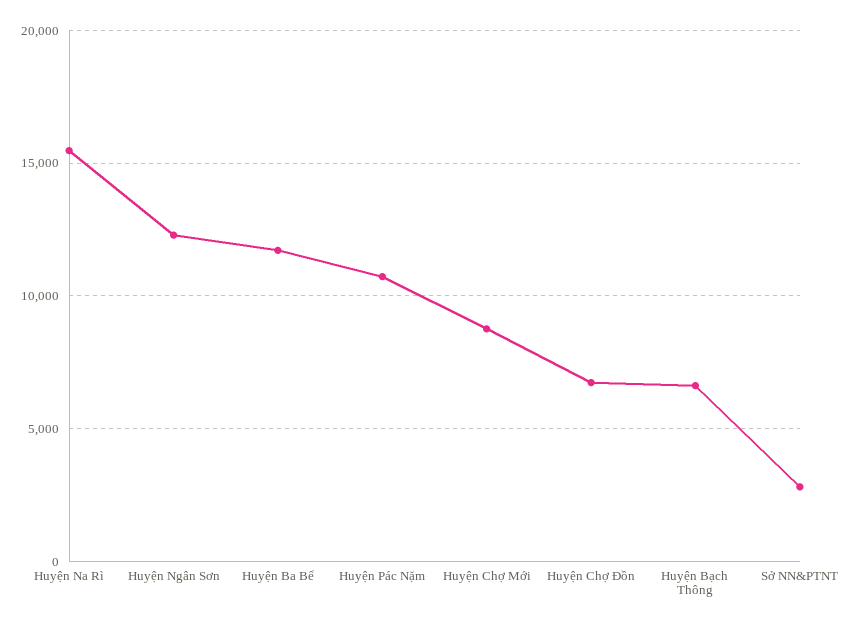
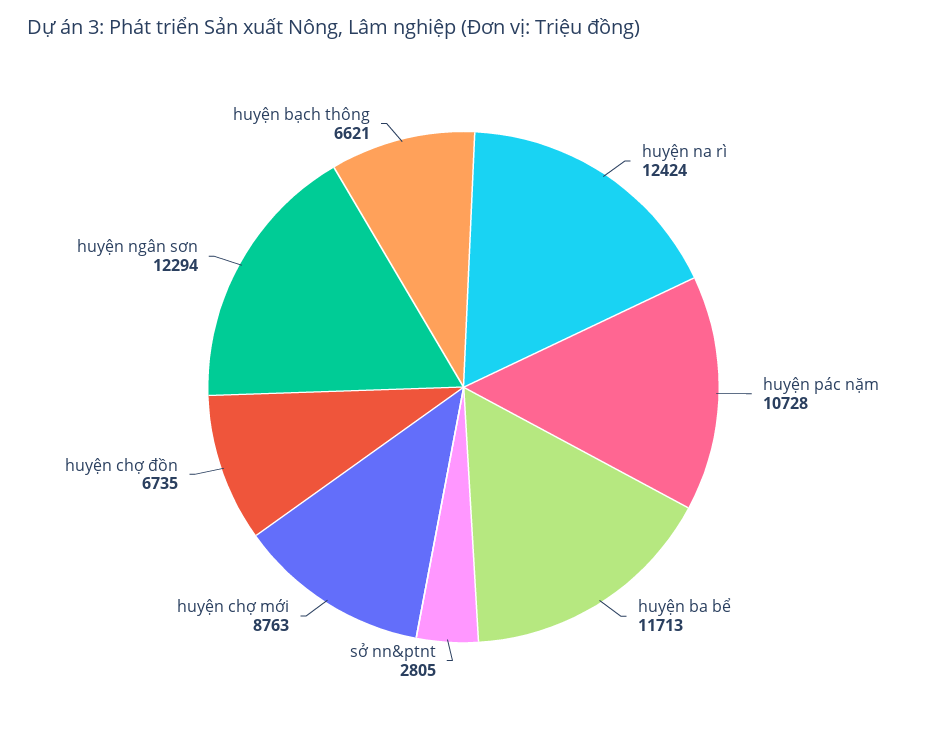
Huyện Na Rì: 15500 -> 12424

